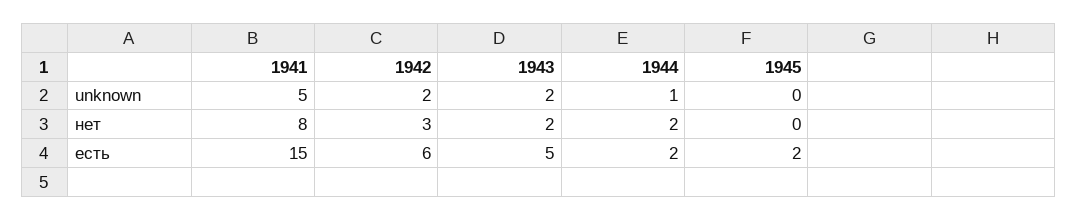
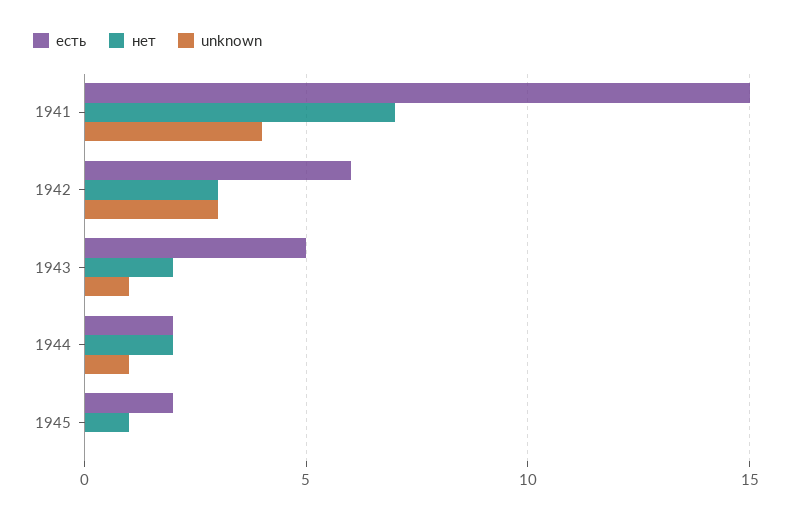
unknown, 1941: 5 -> 4
unknown, 1942: 2 -> 3
unknown, 1943: 2 -> 1
нет, 1941: 8 -> 7
нет, 1945: 0 -> 1

